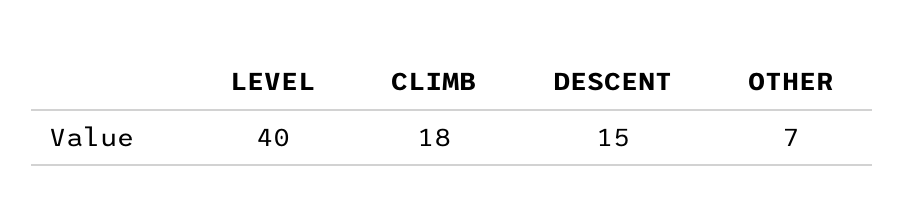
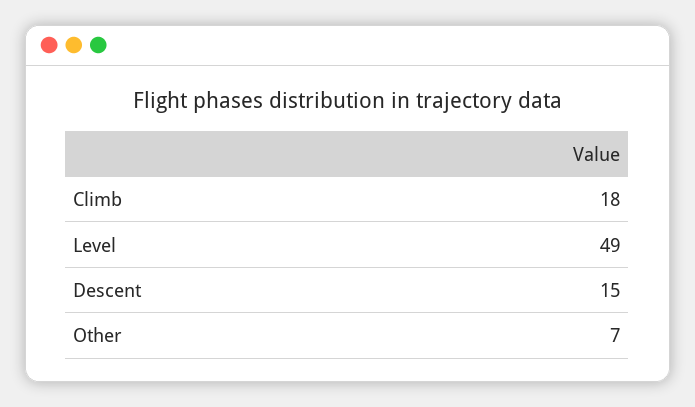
LEVEL: 40 -> 49

